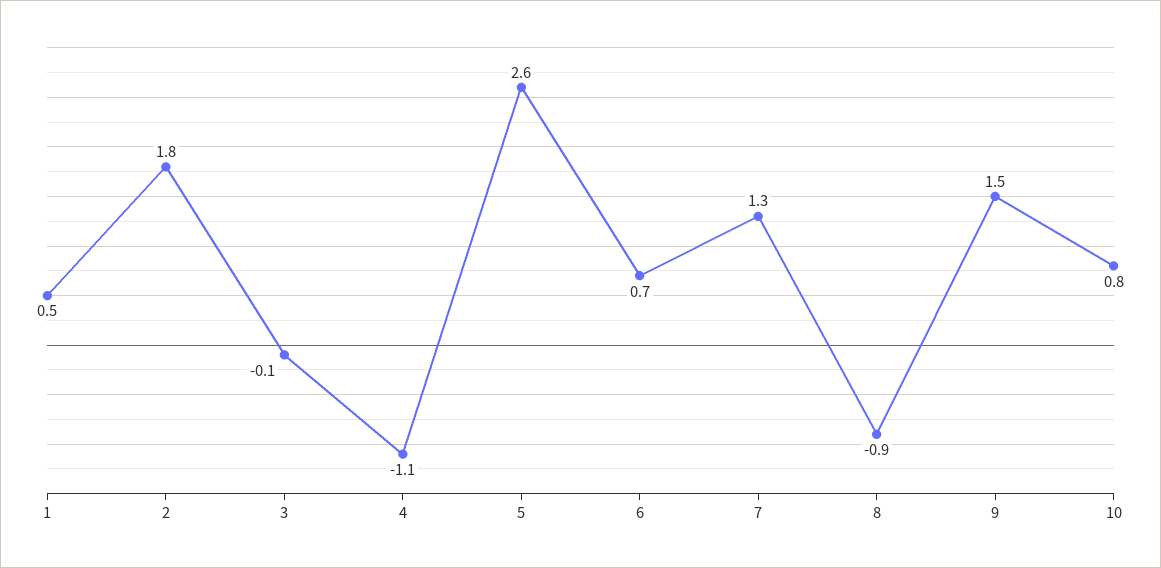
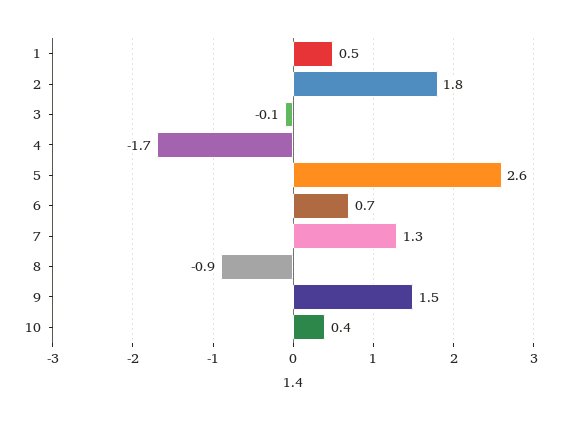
4: -1.1 -> -1.7
10: 0.8 -> 0.4

